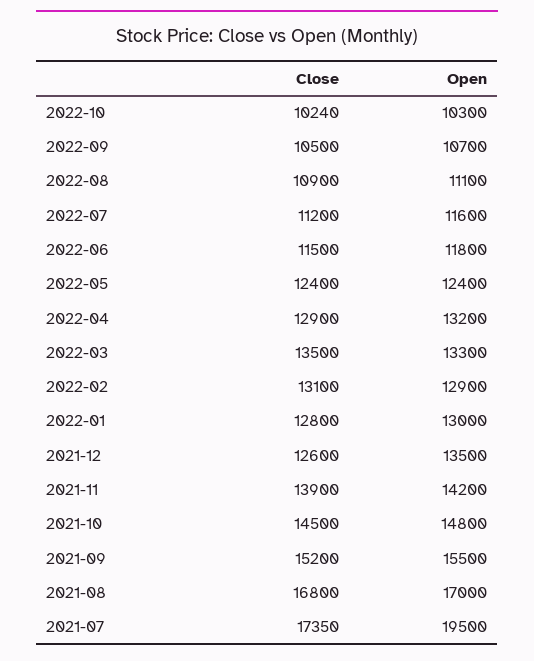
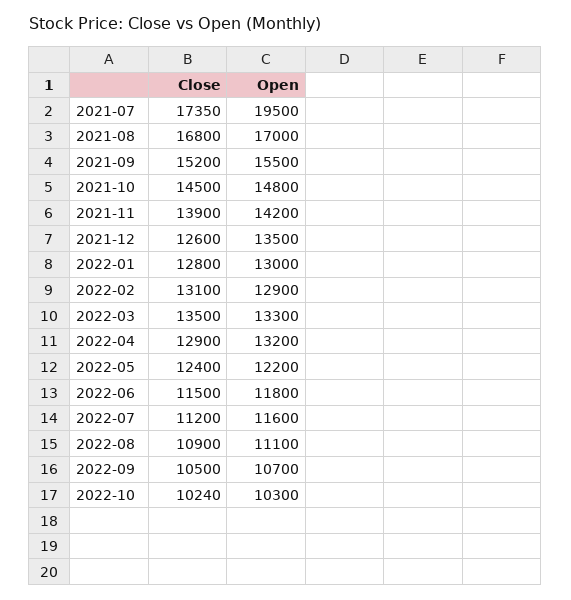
Open, 2022-05: 12400 -> 12200

